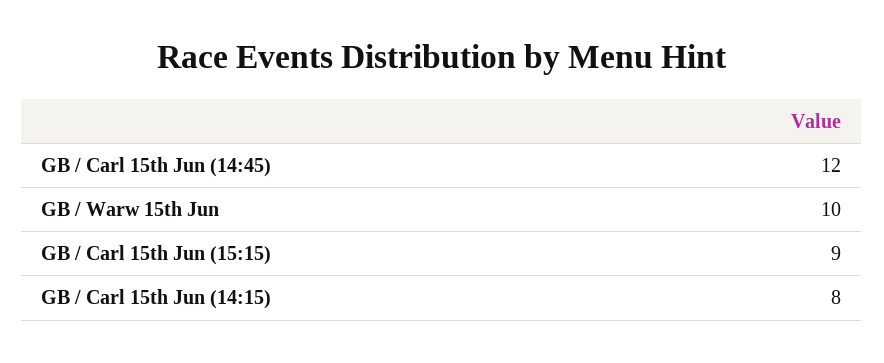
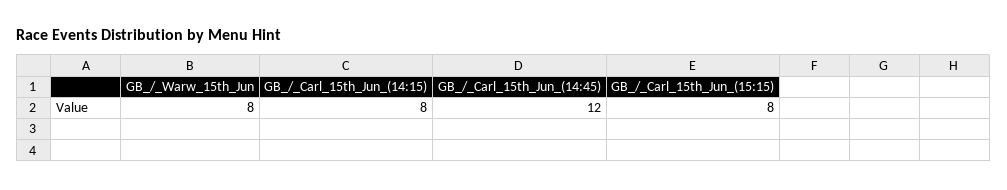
GB / Warw 15th Jun: 10 -> 8
GB / Carl 15th Jun (15:15): 9 -> 8

